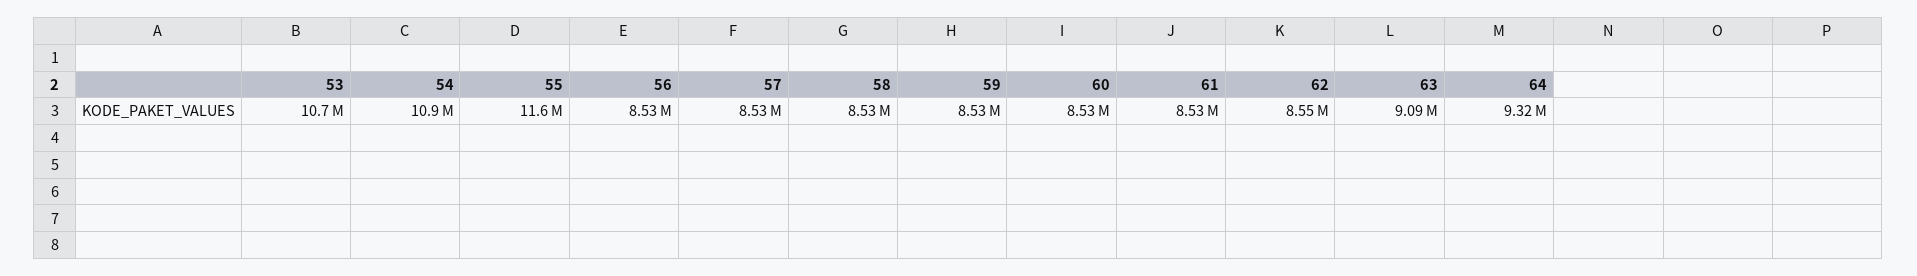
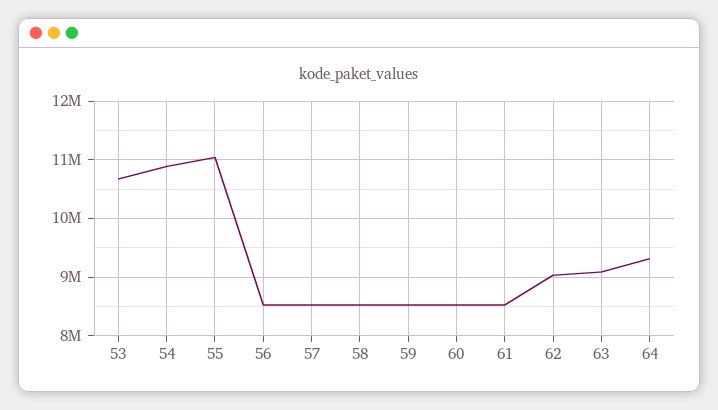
55: 11600000 -> 11000000
62: 8550000 -> 9000000

